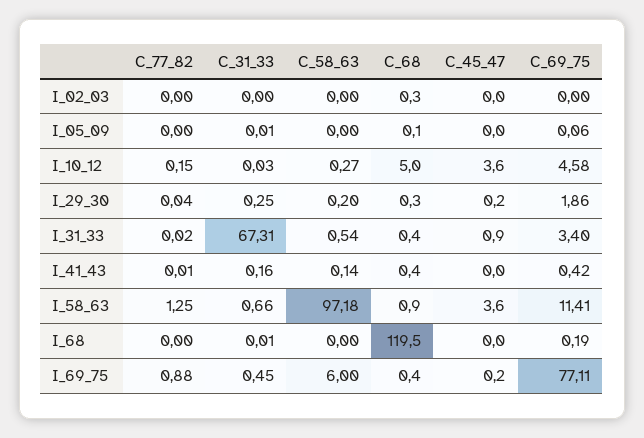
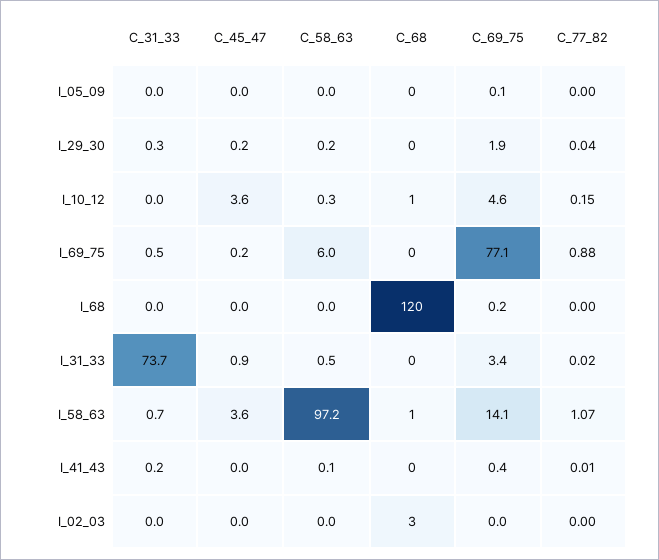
C_68, I_02_03: 0.3 -> 3
C_68, I_10_12: 5 -> 1
C_31_33, I_31_33: 67.31 -> 73.7
C_77_82, I_58_63: 1.25 -> 1.07
C_69_75, I_58_63: 11.41 -> 14.1

